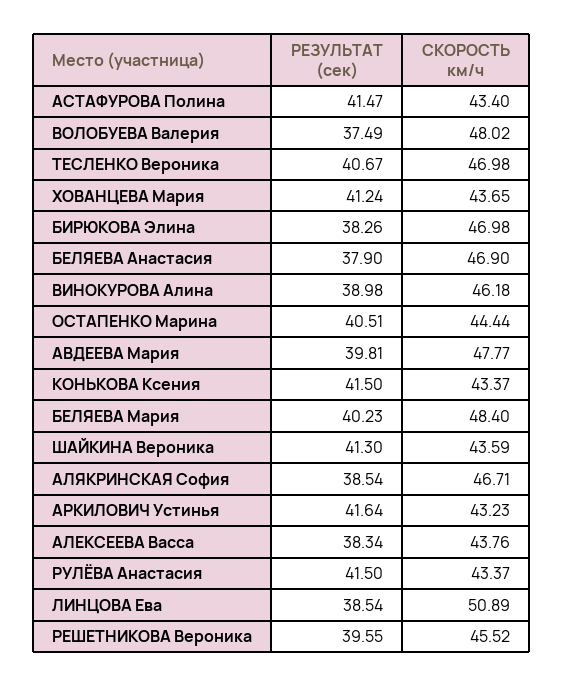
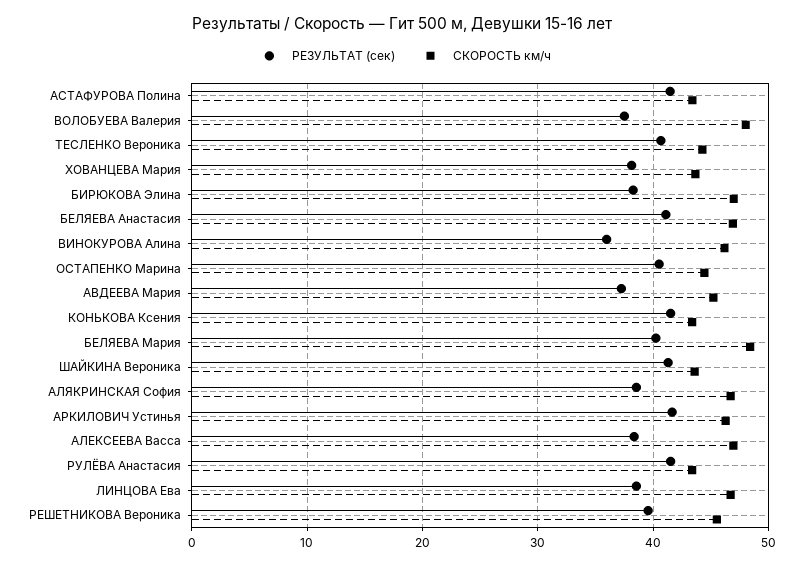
СКОРОСТЬ км/ч, ТЕСЛЕНКО Вероника: 46.98 -> 44
РЕЗУЛЬТАТ (сек), ХОВАНЦЕВА Мария: 41.24 -> 38
РЕЗУЛЬТАТ (сек), БЕЛЯЕВА Анастасия: 37.9 -> 41
РЕЗУЛЬТАТ (сек), ВИНОКУРОВА Алина: 38.98 -> 36
РЕЗУЛЬТАТ (сек), АВДЕЕВА Мария: 39.81 -> 37
СКОРОСТЬ км/ч, АВДЕЕВА Мария: 47.77 -> 45
СКОРОСТЬ км/ч, АРКИЛОВИЧ Устинья: 43.23 -> 46
СКОРОСТЬ км/ч, АЛЕКСЕЕВА Васса: 43.76 -> 47
СКОРОСТЬ км/ч, ЛИНЦОВА Ева: 50.89 -> 47

